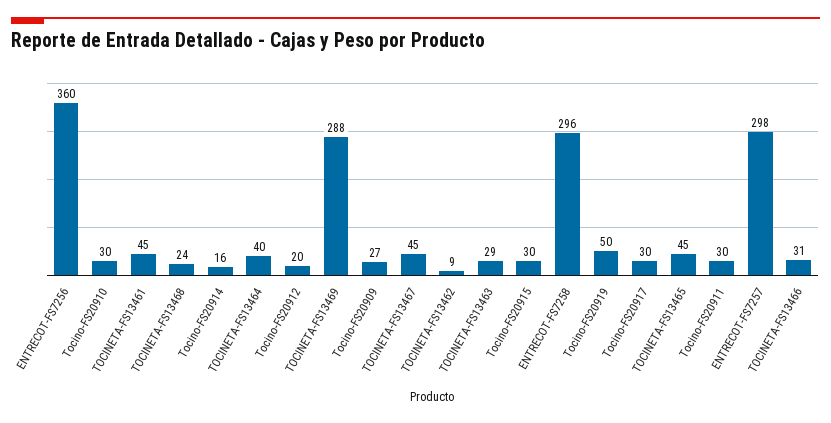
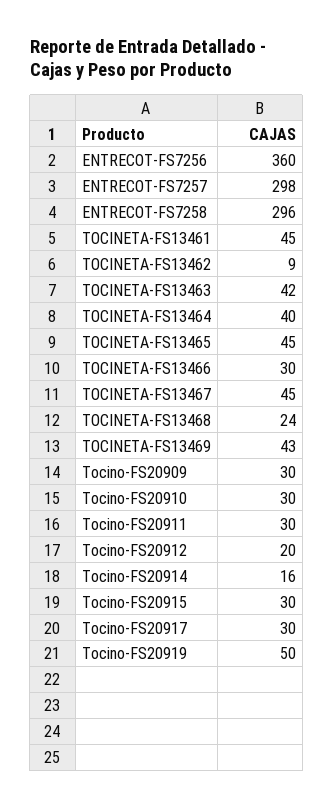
TOCINETA-FS13469: 288 -> 43
Tocino-FS20909: 27 -> 30
TOCINETA-FS13463: 29 -> 42
TOCINETA-FS13466: 31 -> 30

